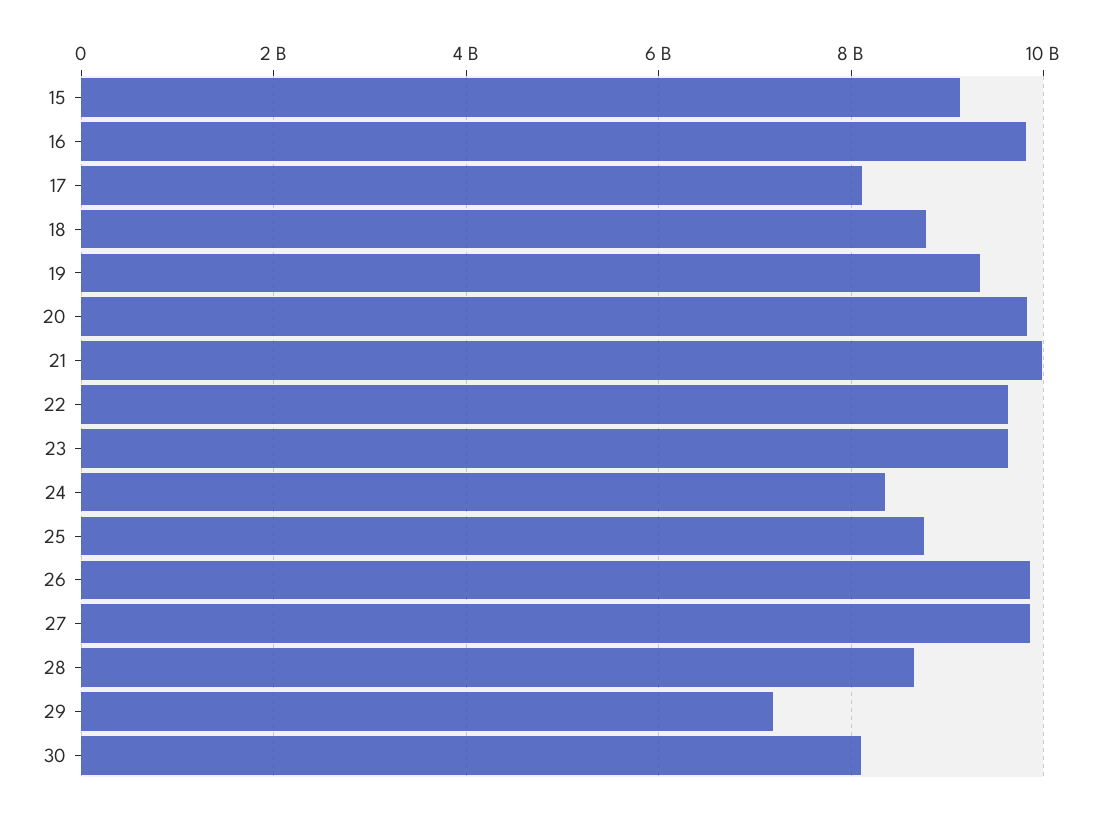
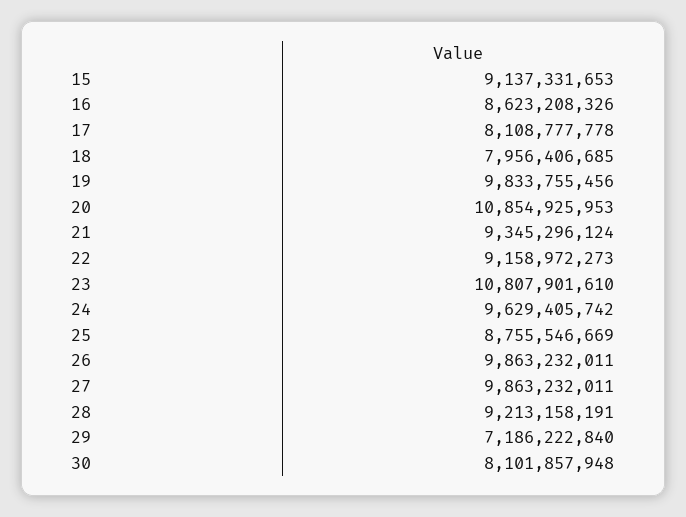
16: 9800000000 -> 8623208326
18: 8800000000 -> 7956406685
19: 9400000000 -> 9833755456
20: 9800000000 -> 10854925953
21: 10000000000 -> 9345296124
22: 9600000000 -> 9158972273
23: 9600000000 -> 10807901610
24: 8400000000 -> 9629405742
28: 8600000000 -> 9213158191

